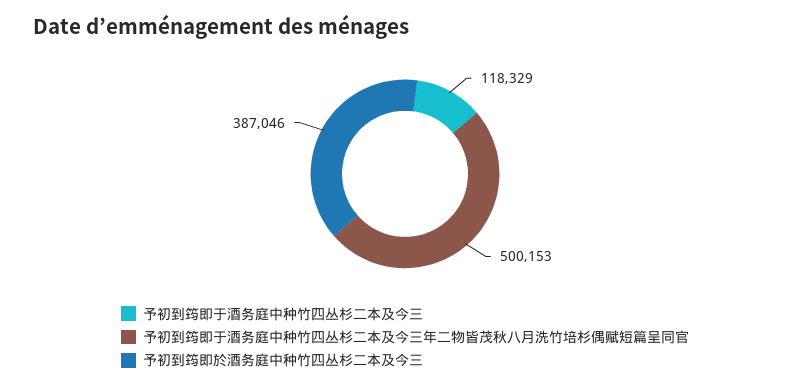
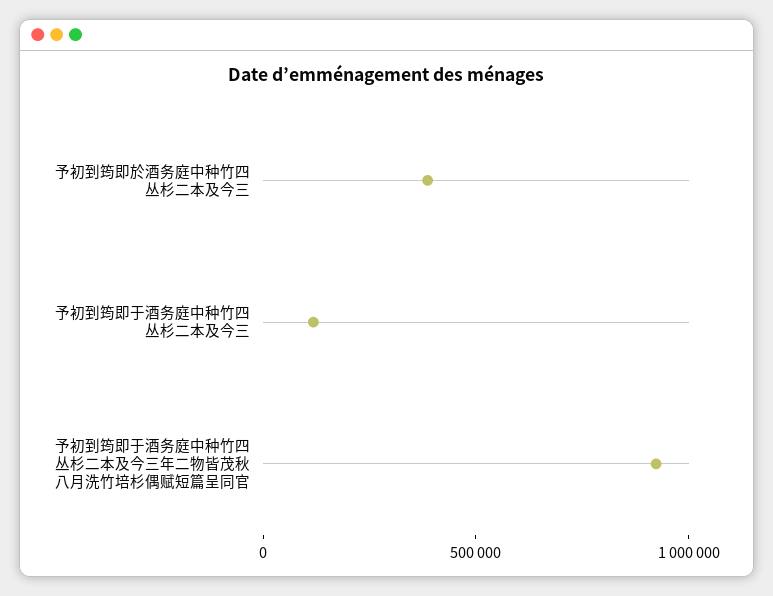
予初到筠即于酒务庭中种竹四丛杉二本及今三年二物皆茂秋八月洗竹培杉偶赋短篇呈同官: 500153 -> 900000

